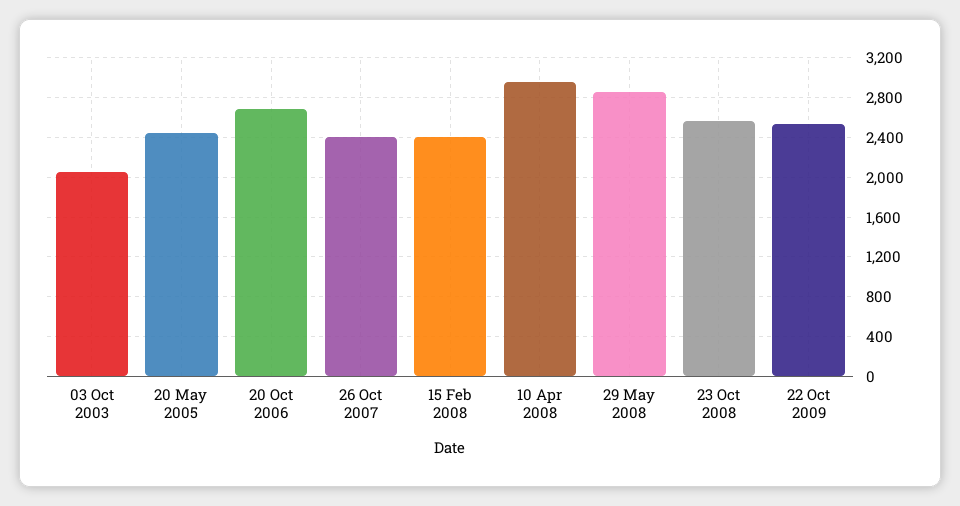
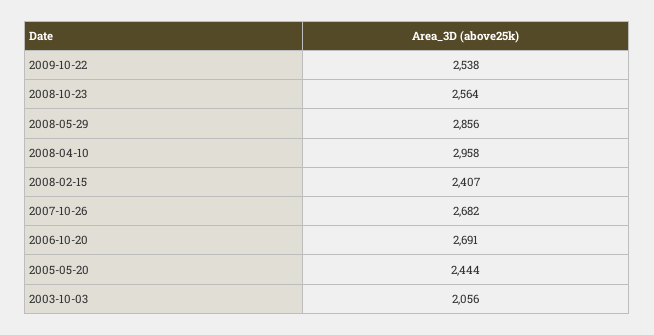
26 Oct 2007: 2400 -> 2682

